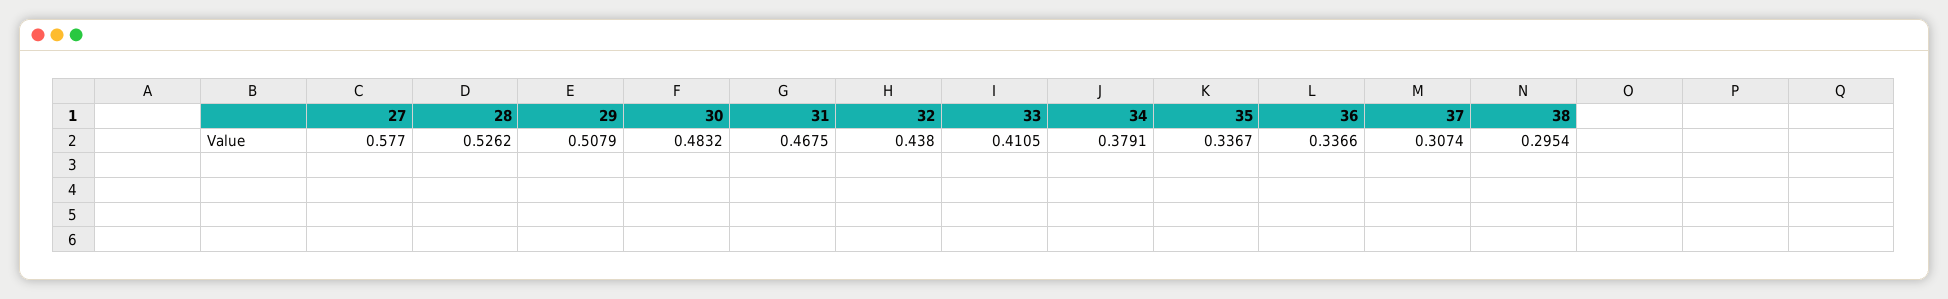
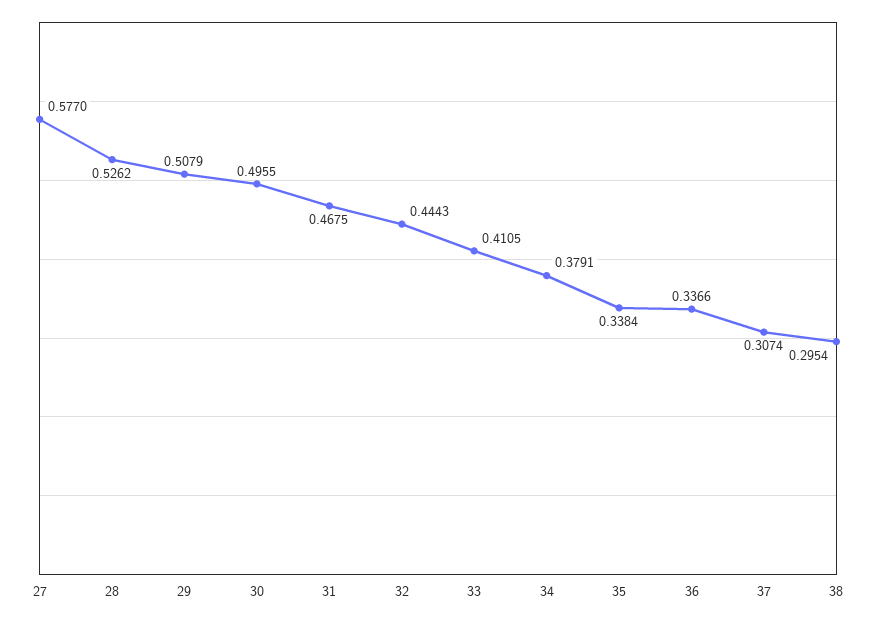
30: 0.4832 -> 0.4955
32: 0.438 -> 0.4443
35: 0.3367 -> 0.3384

